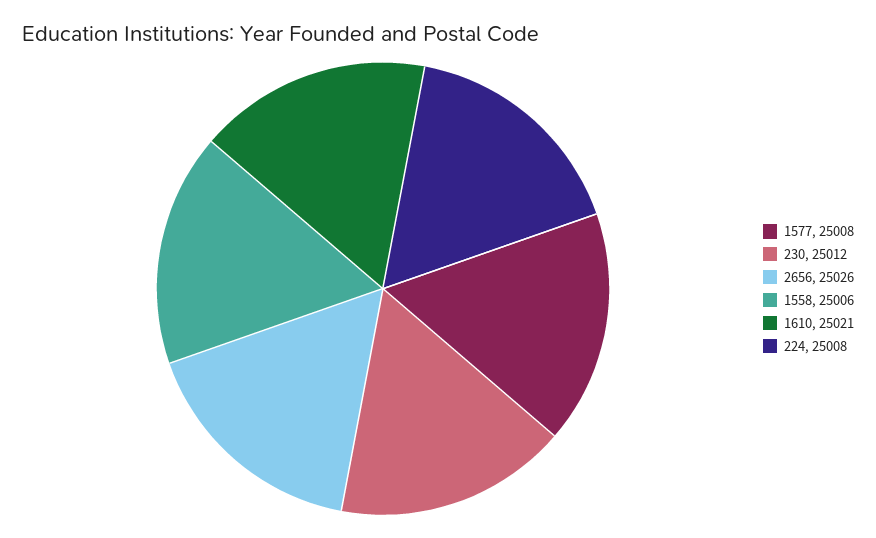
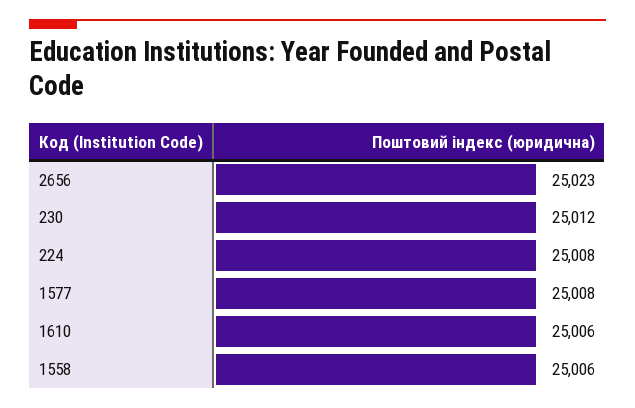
2656: 25026 -> 25023
1610: 25021 -> 25006

